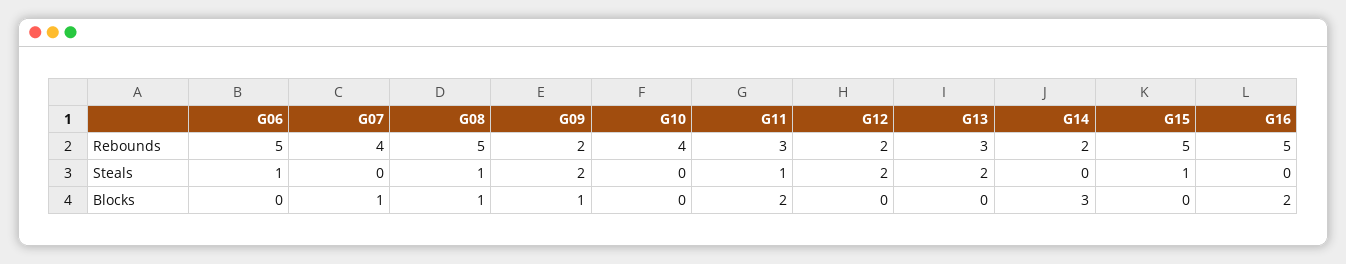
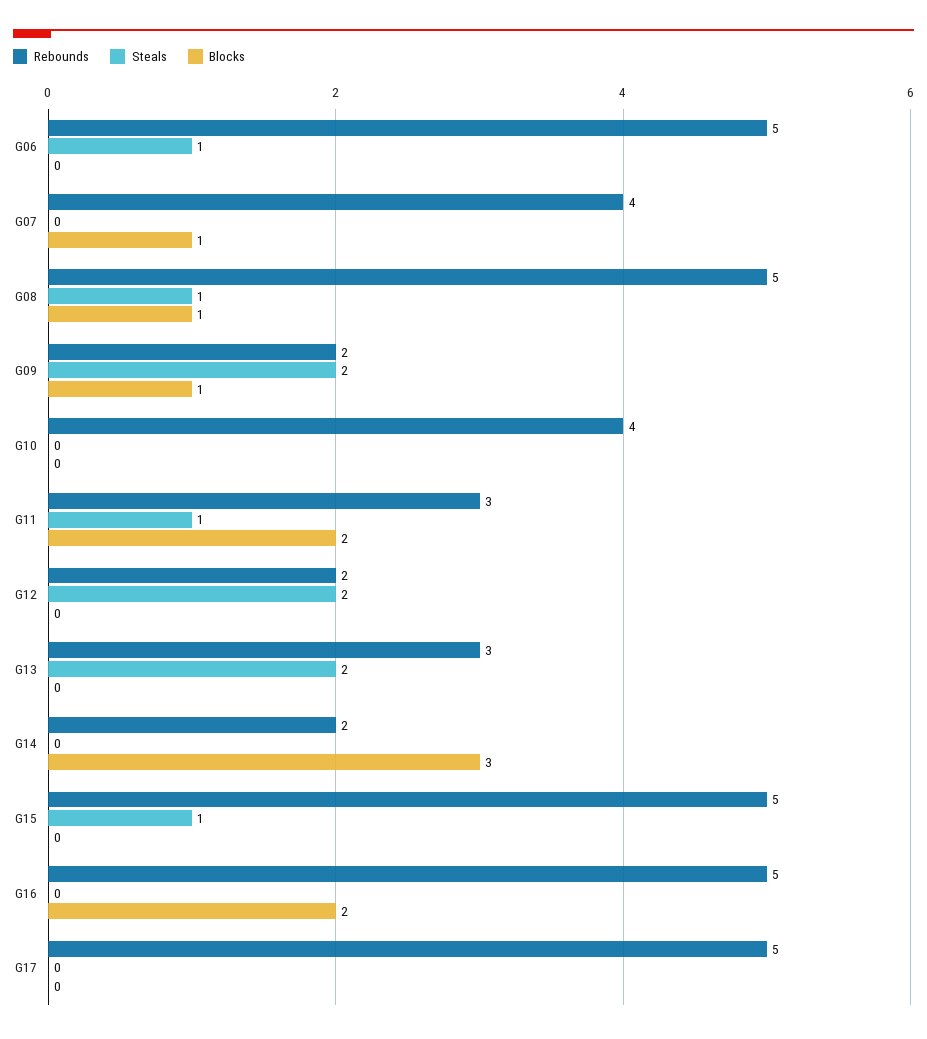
Rebounds, G17: none -> 5
Steals, G17: none -> 0
Blocks, G17: none -> 0

